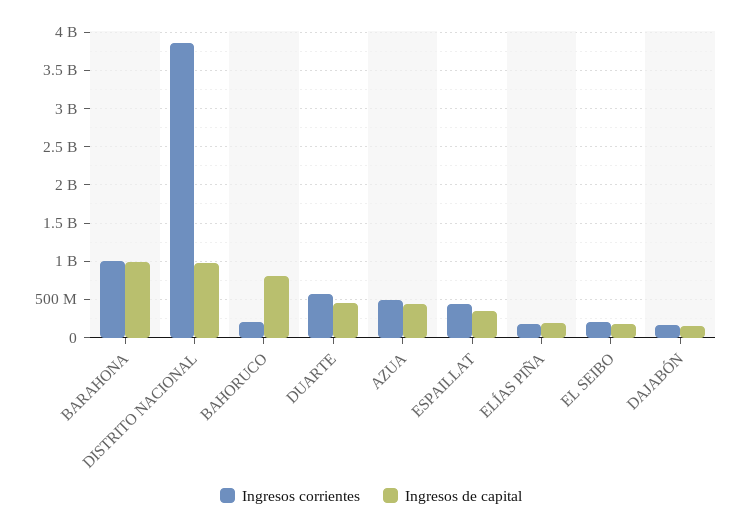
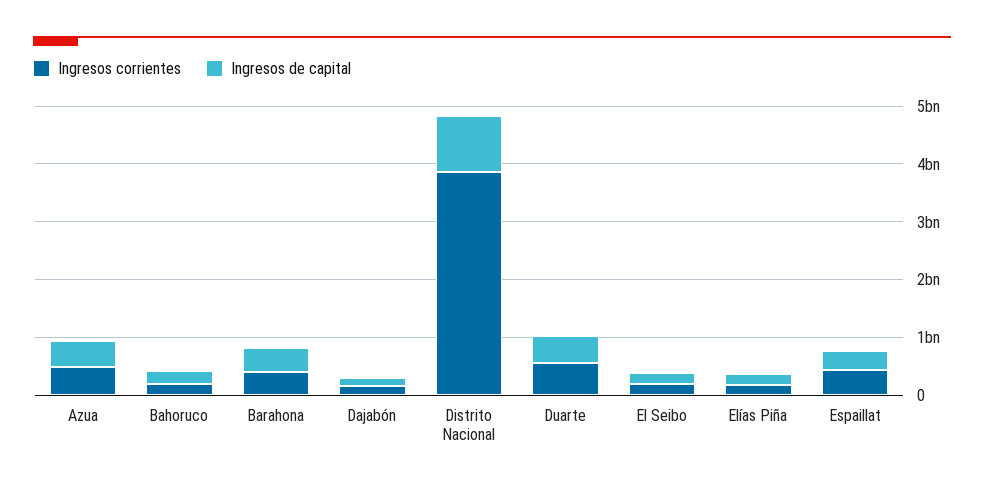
Ingresos corrientes, BARAHONA: 1000000000 -> 400000000
Ingresos de capital, BARAHONA: 1000000000 -> 400000000
Ingresos de capital, BAHORUCO: 800000000 -> 200000000

